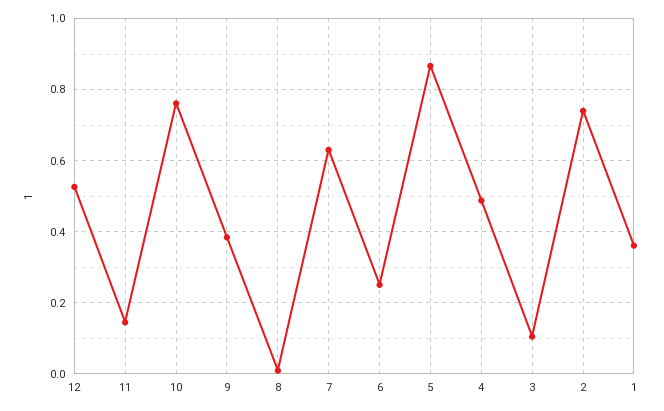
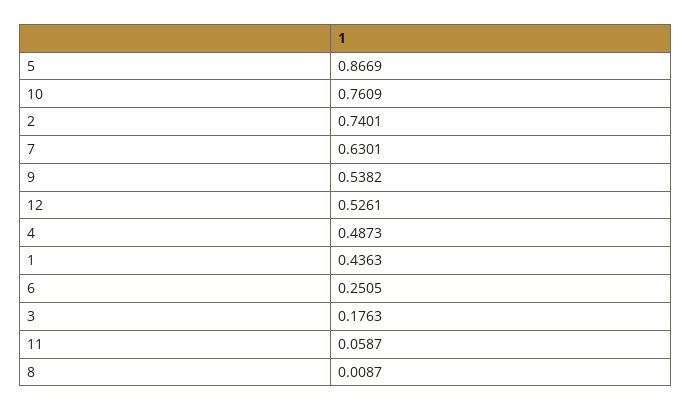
11: 0.14 -> 0.0587
9: 0.38 -> 0.5382
3: 0.1 -> 0.1763
1: 0.36 -> 0.4363

